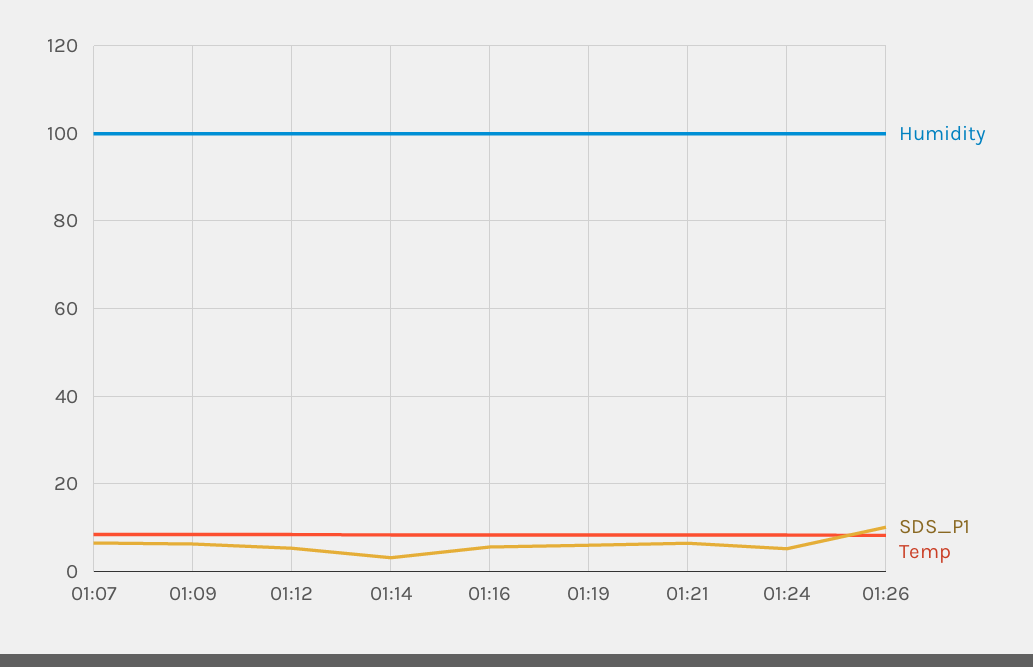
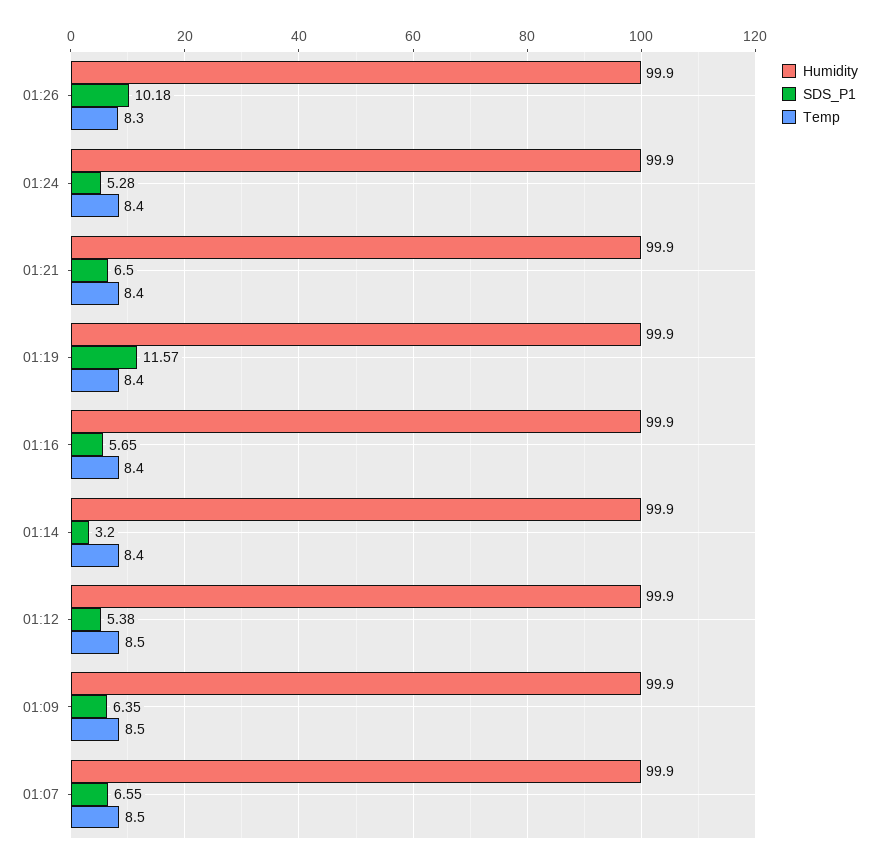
SDS_P1, 01:19: 6 -> 11.57

